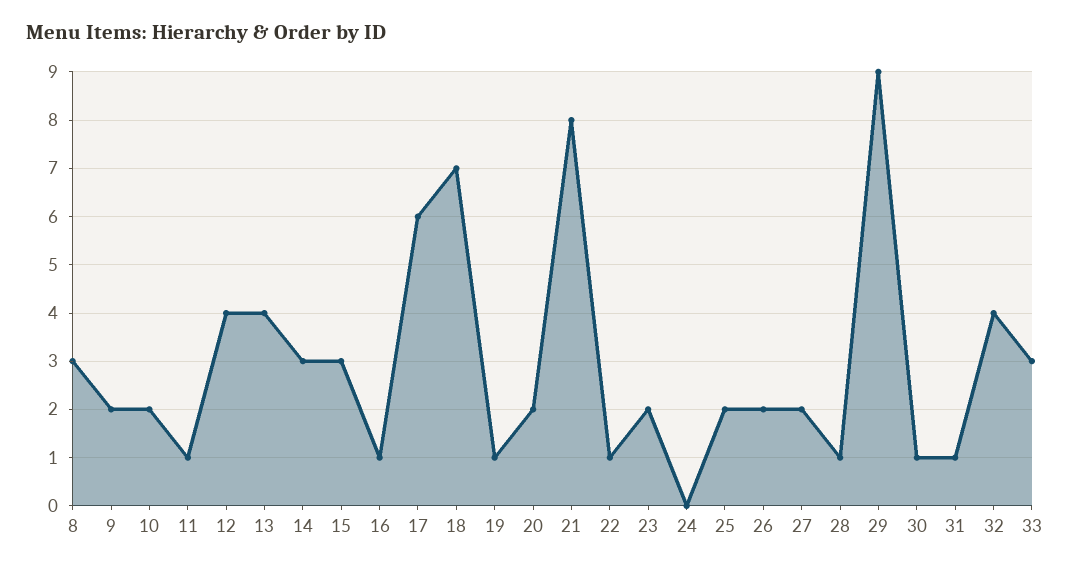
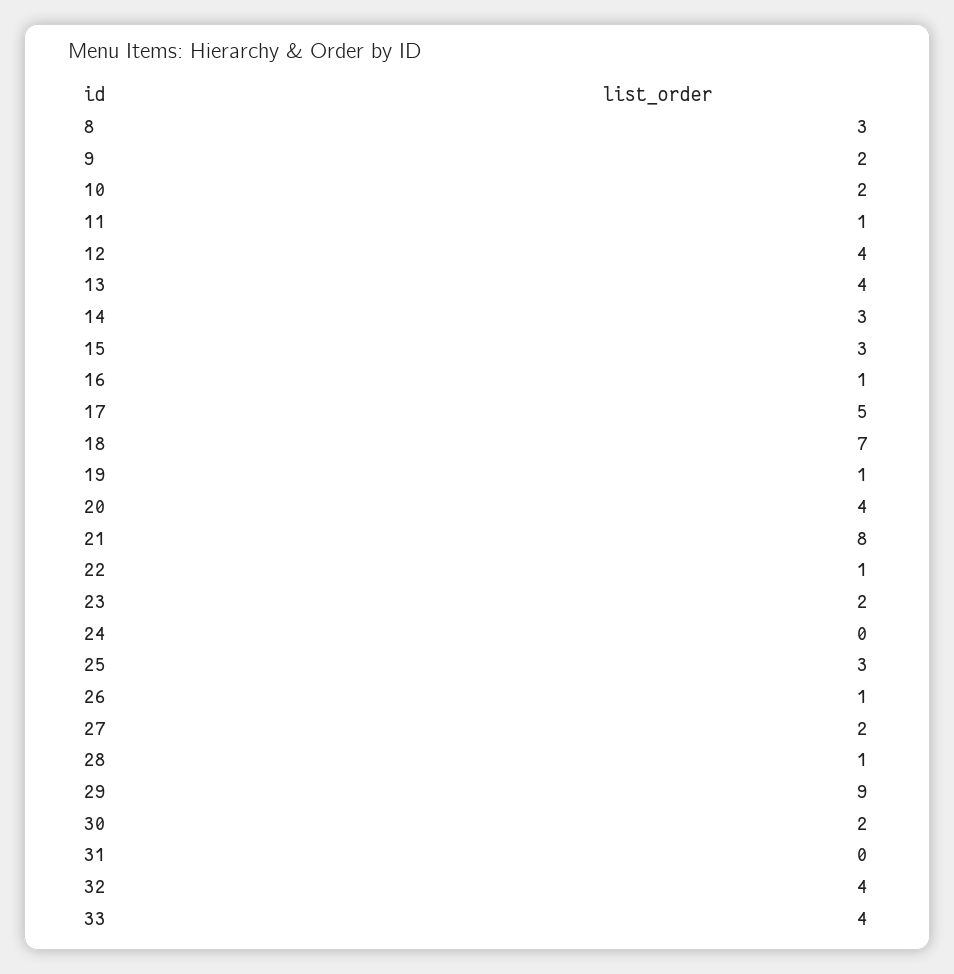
17: 6 -> 5
20: 2 -> 4
25: 2 -> 3
26: 2 -> 1
30: 1 -> 2
31: 1 -> 0
33: 3 -> 4

